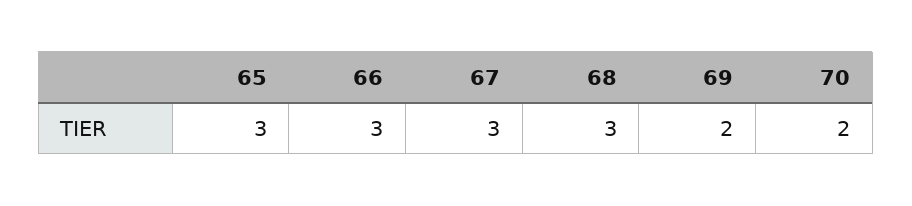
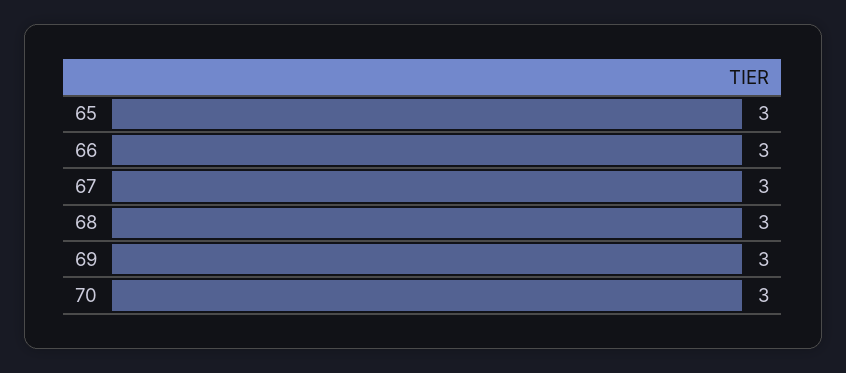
69: 2 -> 3
70: 2 -> 3

